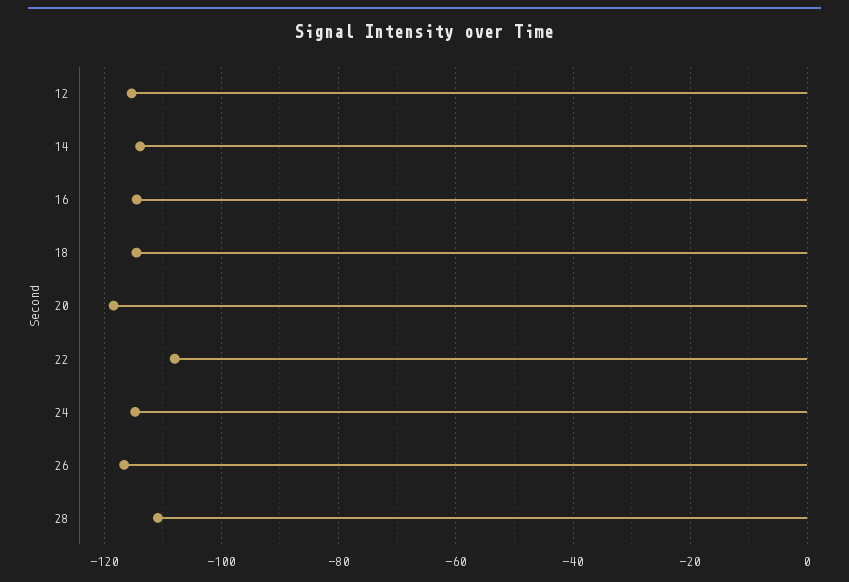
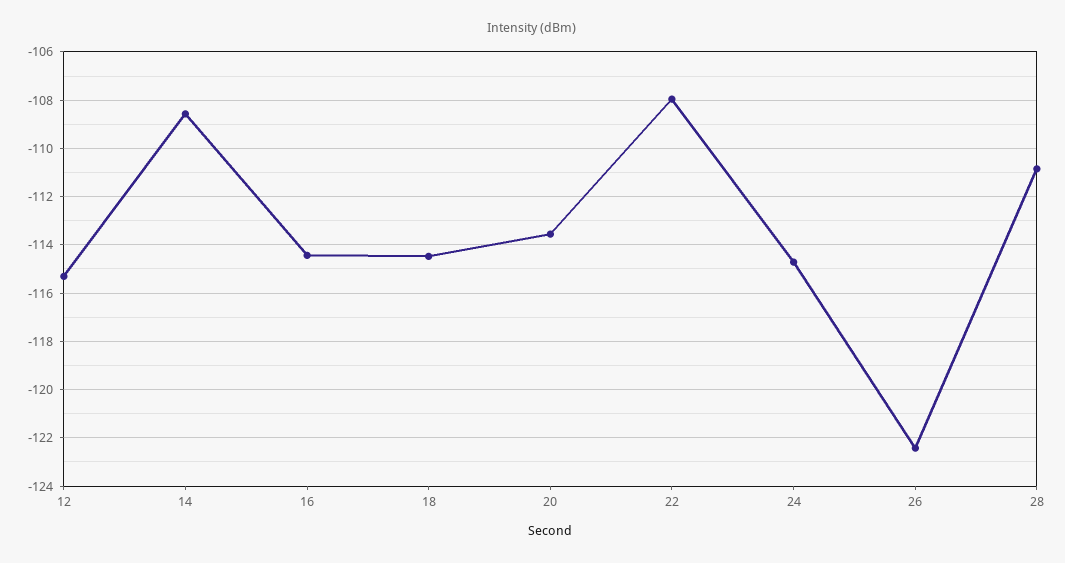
14: -114 -> -108.5
20: -118 -> -113.5
26: -116 -> -122.5

